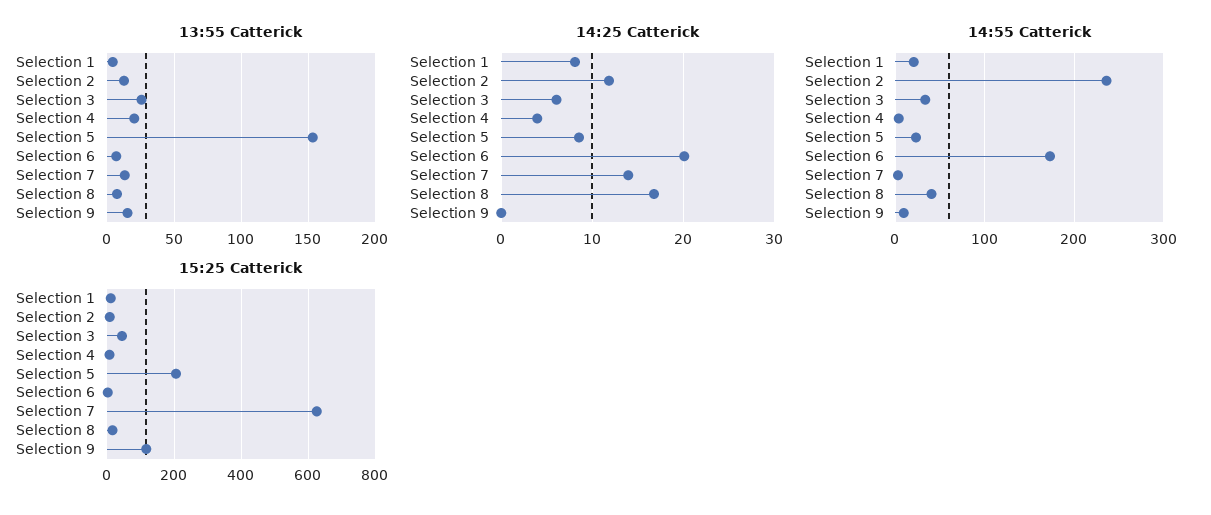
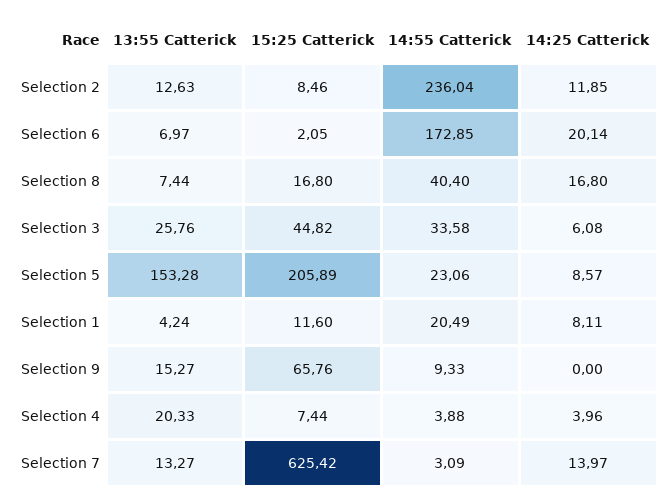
15:25 Catterick, Selection 9: 120 -> 65.76

